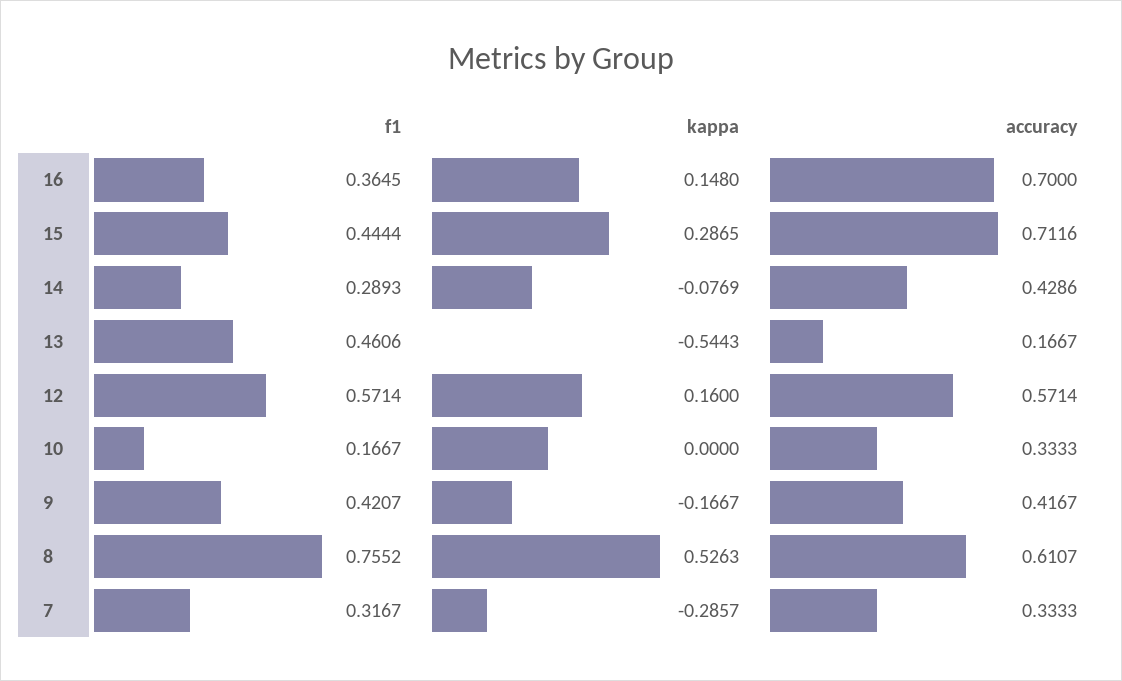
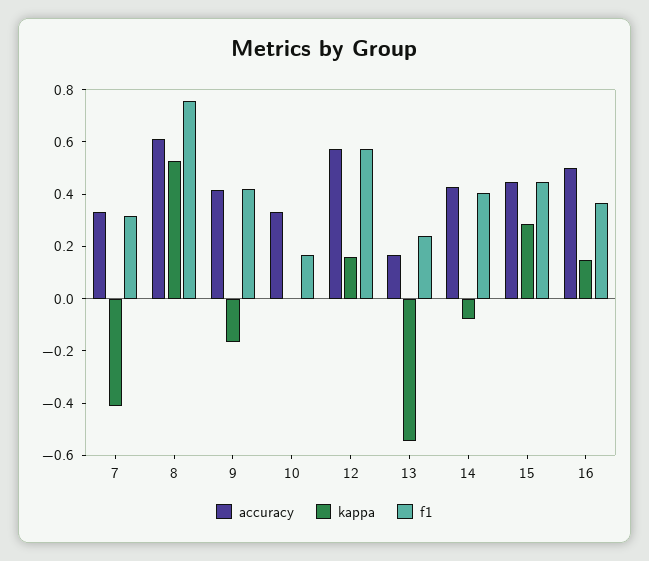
accuracy, 16: 0.7 -> 0.5
accuracy, 15: 0.7116 -> 0.45
f1, 14: 0.2893 -> 0.4
f1, 13: 0.4606 -> 0.25
kappa, 7: -0.2857 -> -0.4

